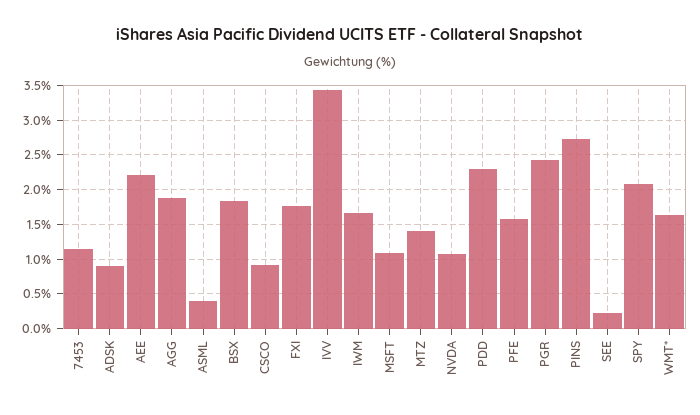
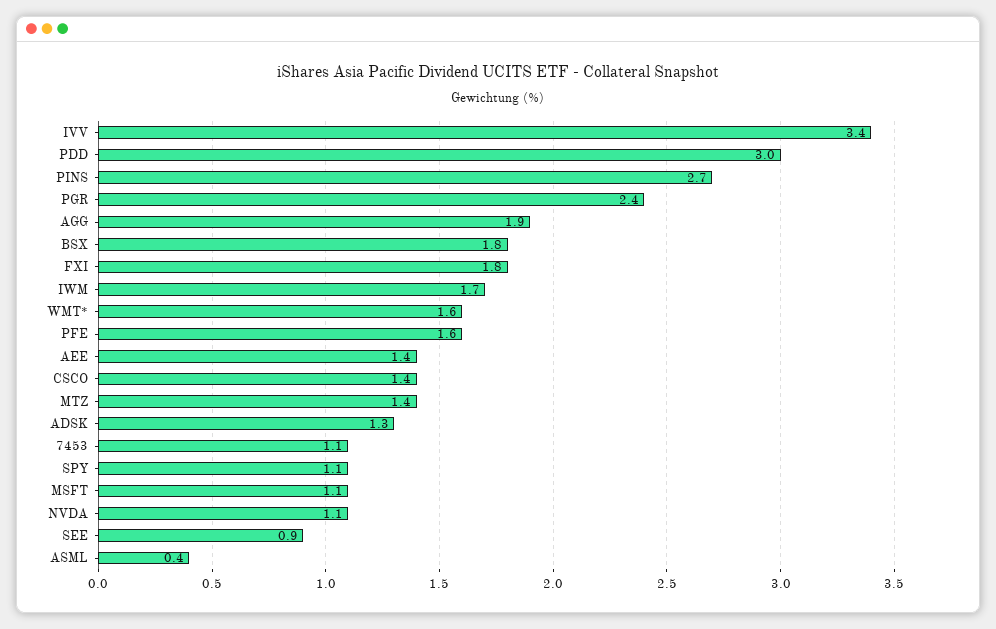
ADSK: 0.9 -> 1.3
AEE: 2.2 -> 1.4
CSCO: 0.9 -> 1.4
PDD: 2.3 -> 3
SEE: 0.2 -> 0.9
SPY: 2.1 -> 1.1

